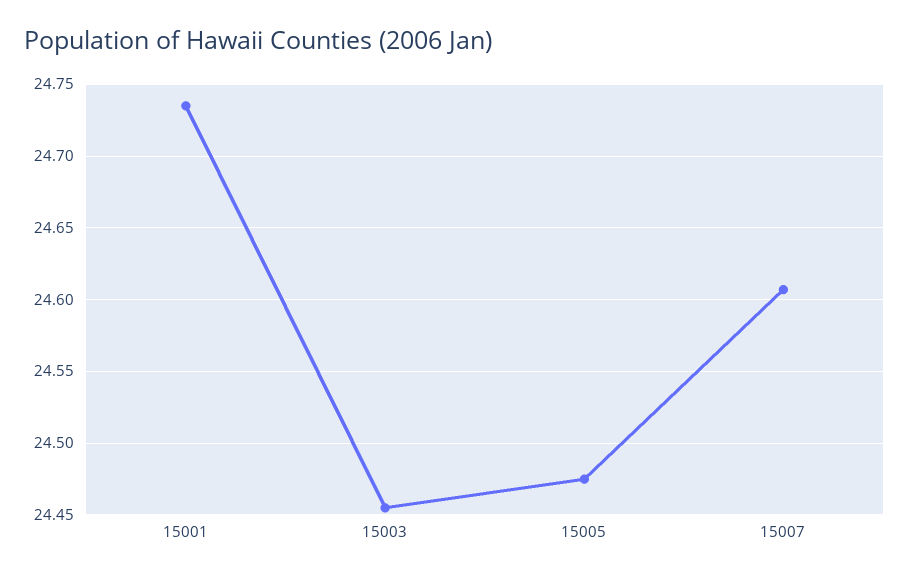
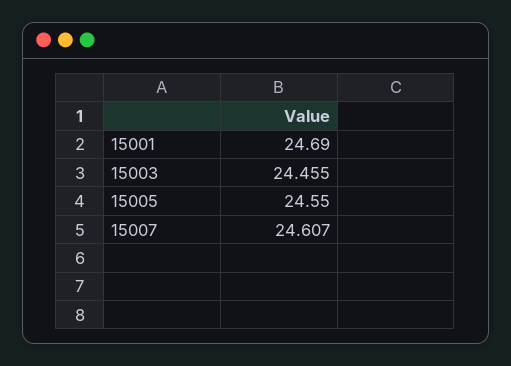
15001: 24.735 -> 24.69
15005: 24.475 -> 24.55

